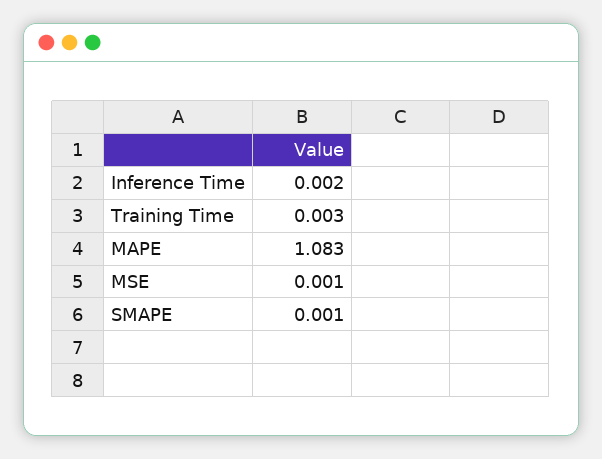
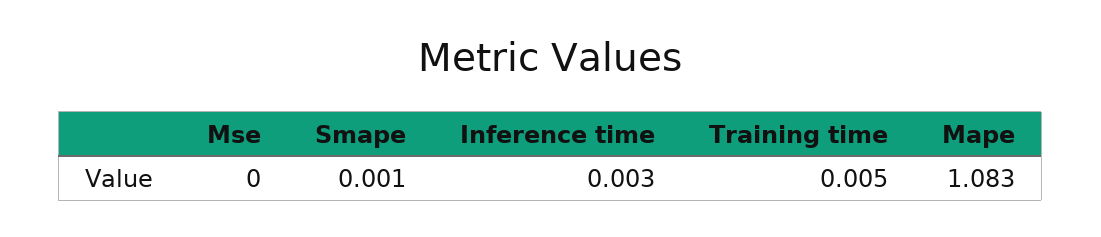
Inference Time: 0.002 -> 0.003
Training Time: 0.003 -> 0.005
MSE: 0.001 -> 0

